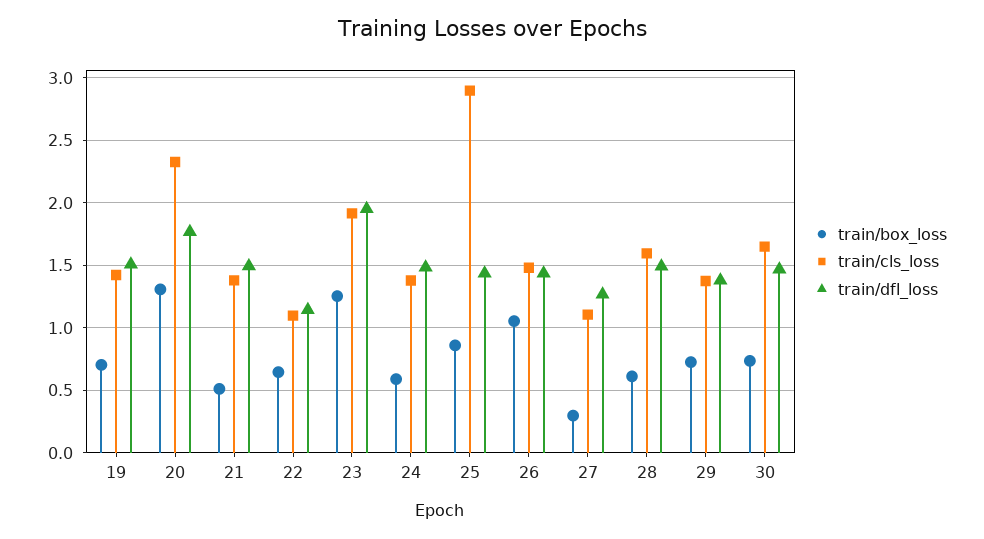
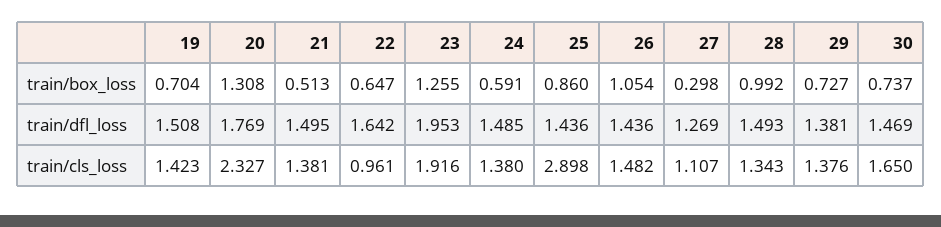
train/cls_loss, 22: 1.1 -> 0.961
train/dfl_loss, 22: 1.15 -> 1.642
train/box_loss, 28: 0.6 -> 0.992
train/cls_loss, 28: 1.6 -> 1.343

